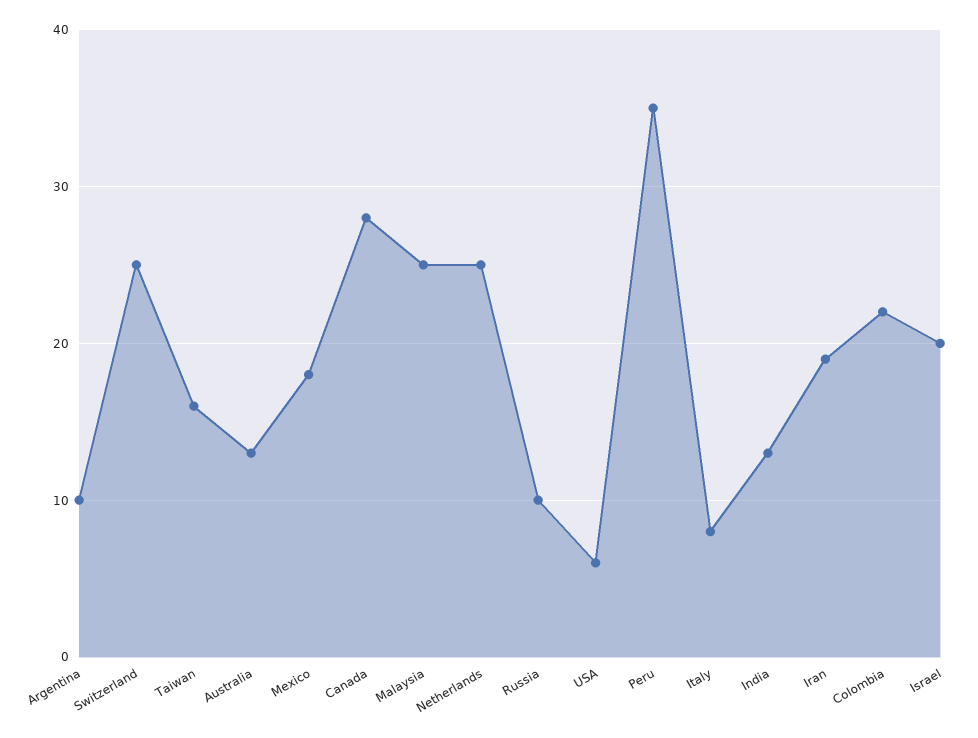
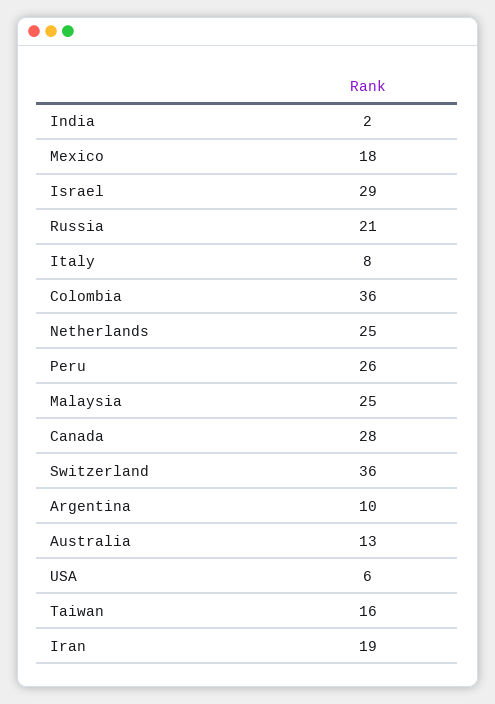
Switzerland: 25 -> 36
Russia: 10 -> 21
Peru: 35 -> 26
India: 13 -> 2
Colombia: 22 -> 36
Israel: 20 -> 29

